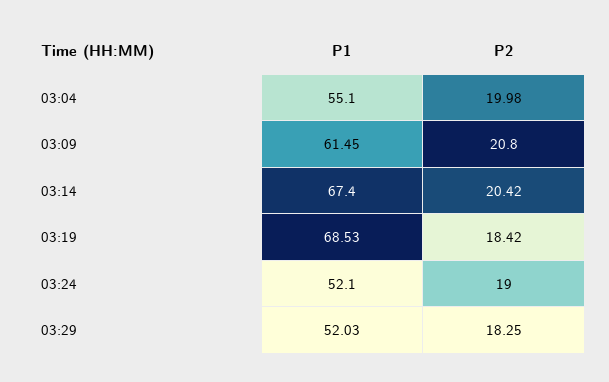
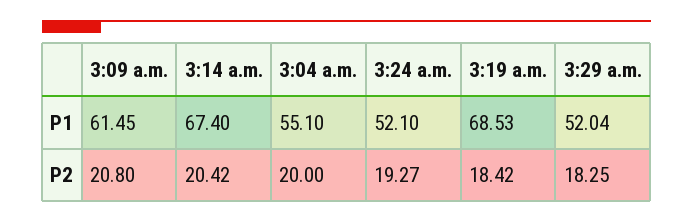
P2, 03:04: 19.98 -> 20
P2, 03:24: 19 -> 19.27
P1, 03:29: 52.03 -> 52.04

